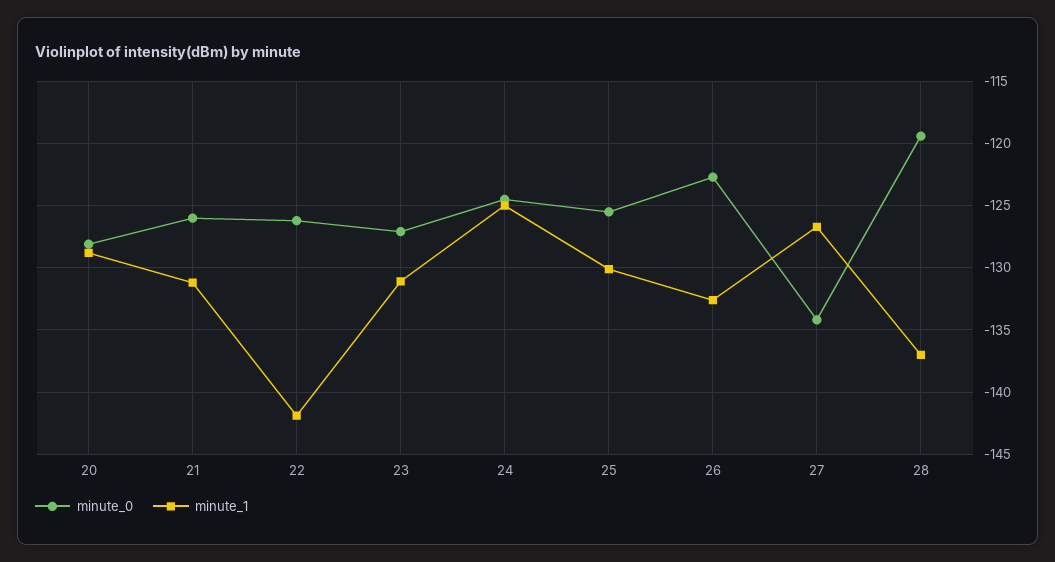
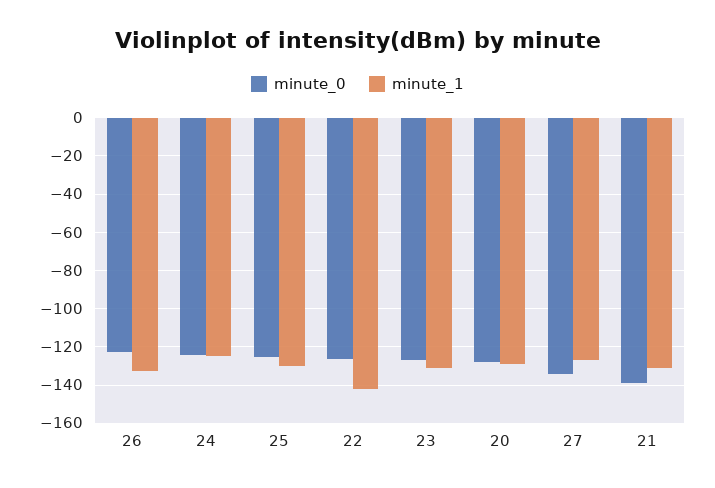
minute_0, 21: -126 -> -140
minute_0, 28: -119.5 -> none
minute_1, 28: -137 -> none

